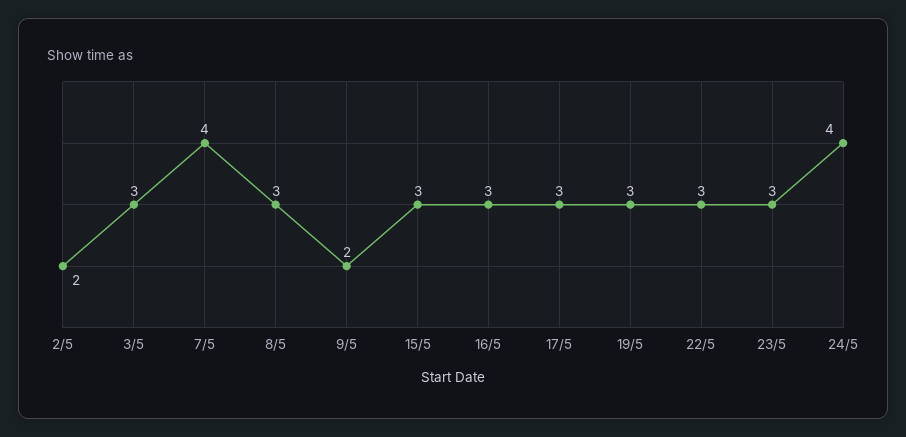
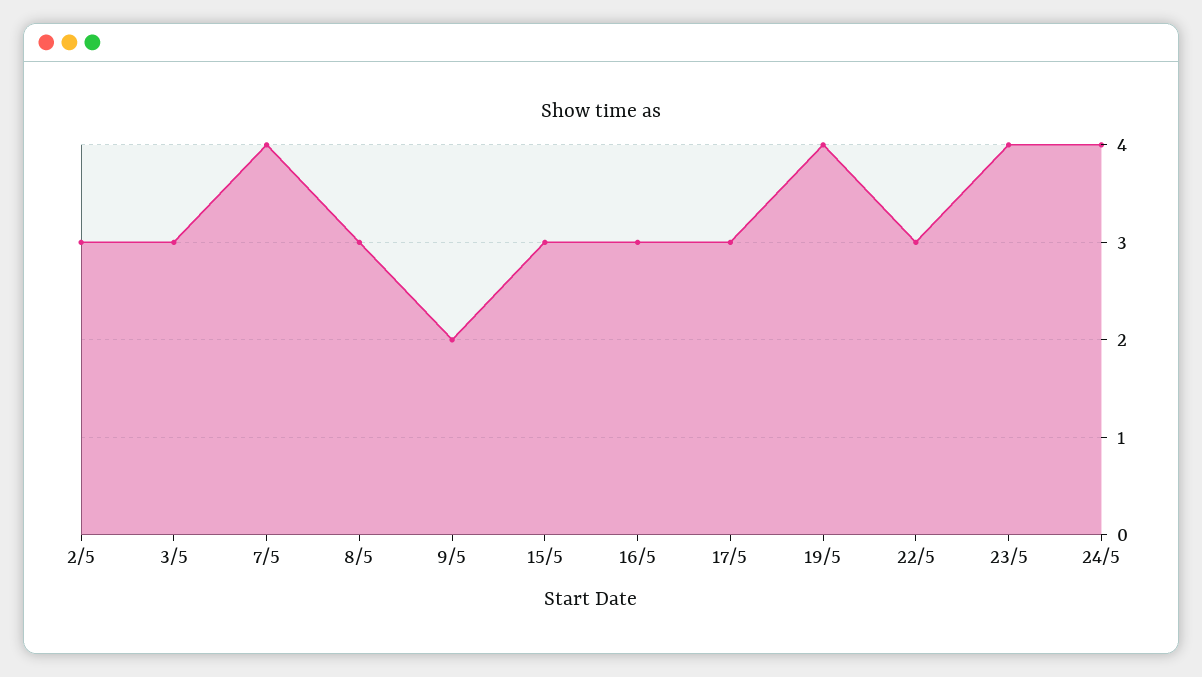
2/5: 2 -> 3
19/5: 3 -> 4
23/5: 3 -> 4

